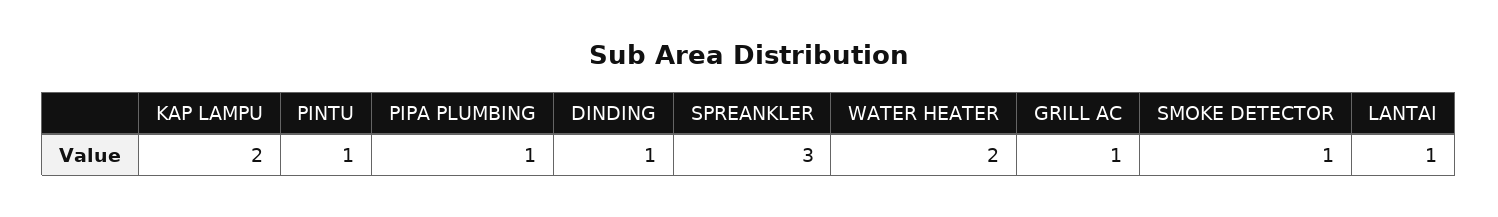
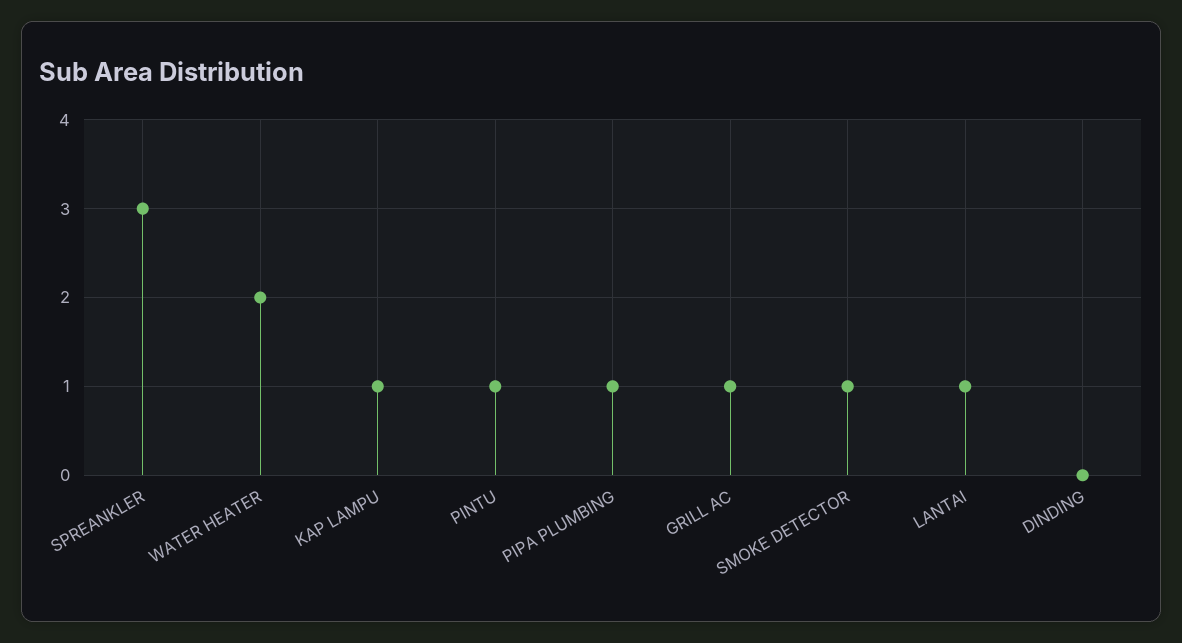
KAP LAMPU: 2 -> 1
DINDING: 1 -> 0

